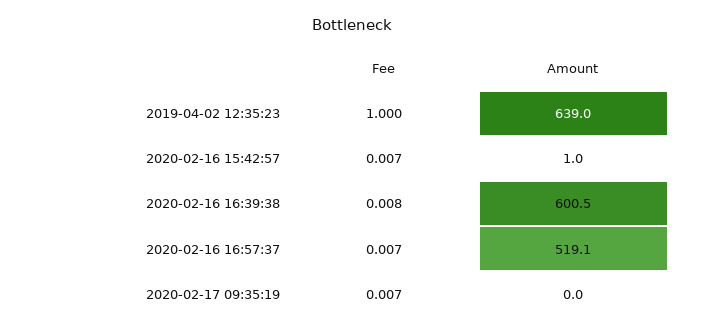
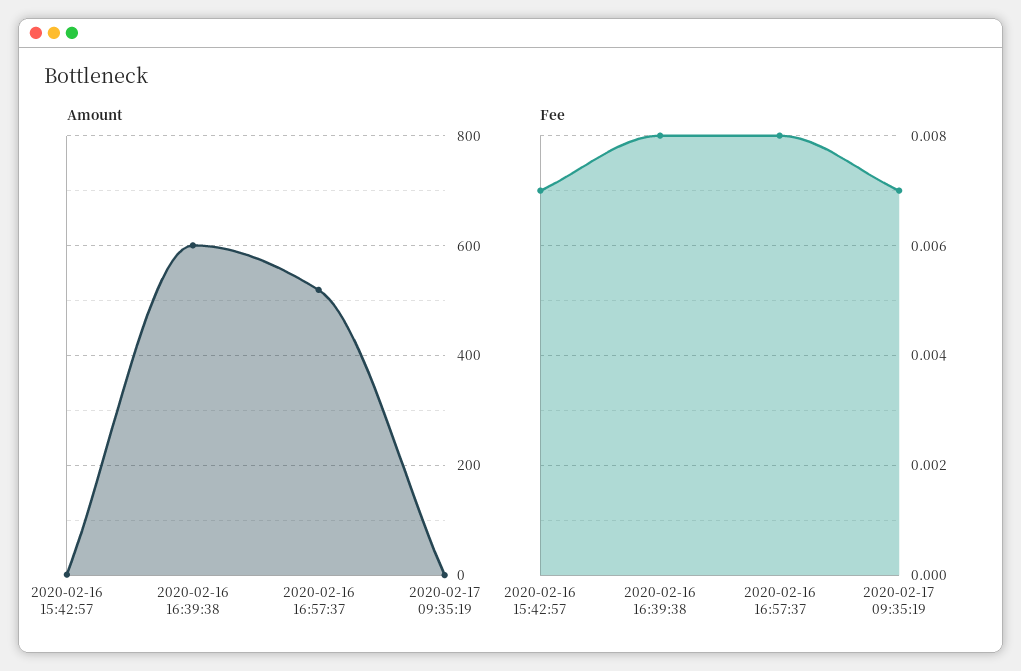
Fee, 2019-04-02 12:35:23: 1 -> none
Amount, 2019-04-02 12:35:23: 639 -> none
Fee, 2020-02-16 16:57:37: 0.007 -> 0.008

